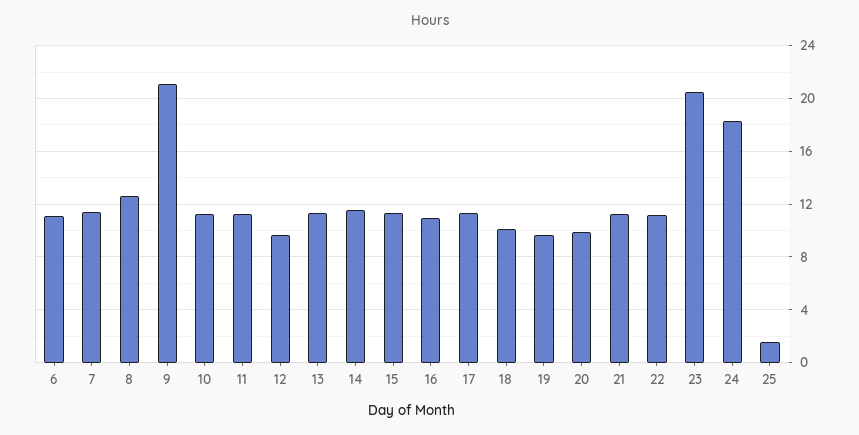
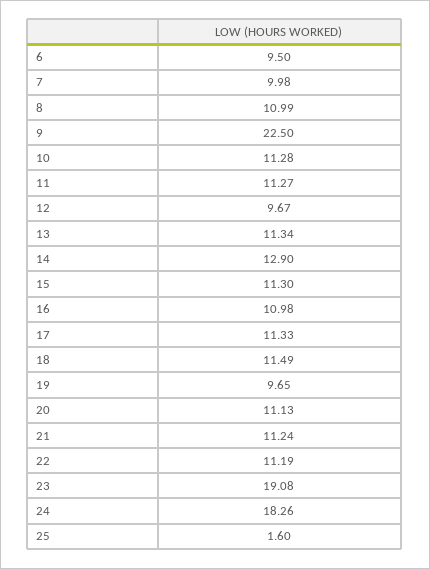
6: 11 -> 9.5
7: 11.5 -> 9.98
8: 12.5 -> 10.99
9: 21 -> 22.5
14: 11.5 -> 12.9
18: 10 -> 11.49
20: 10 -> 11.13
23: 20.5 -> 19.08

